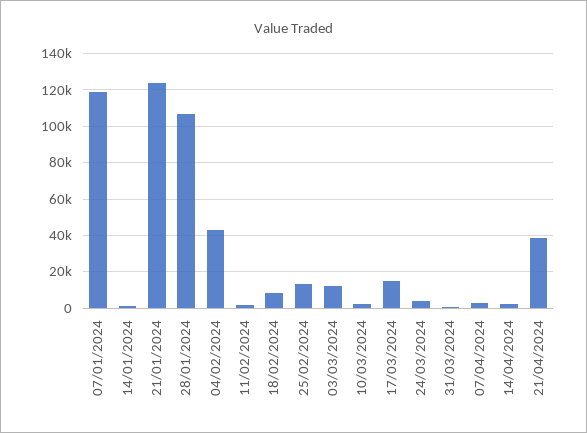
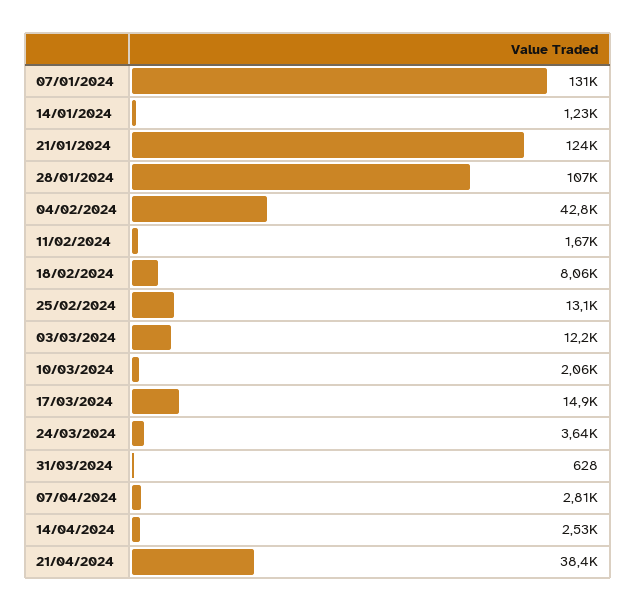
07/01/2024: 120000 -> 131000

